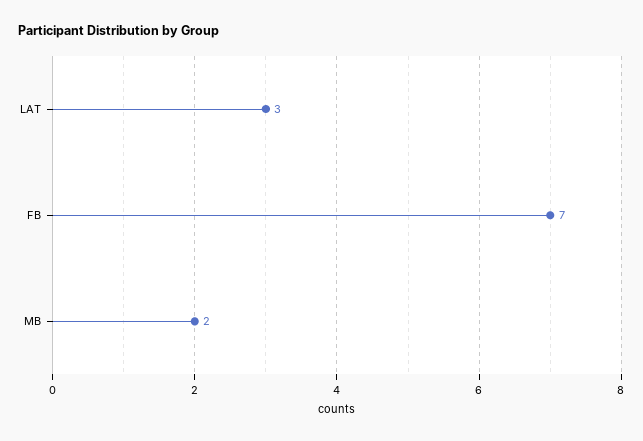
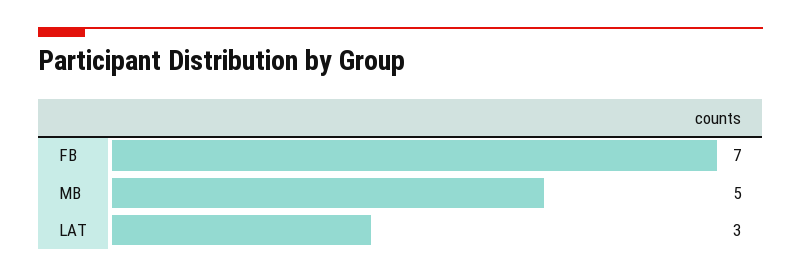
MB: 2 -> 5

